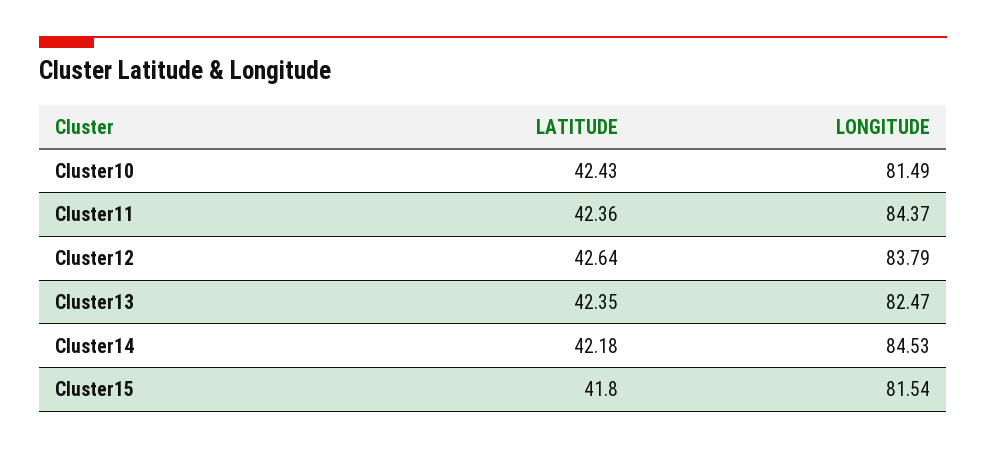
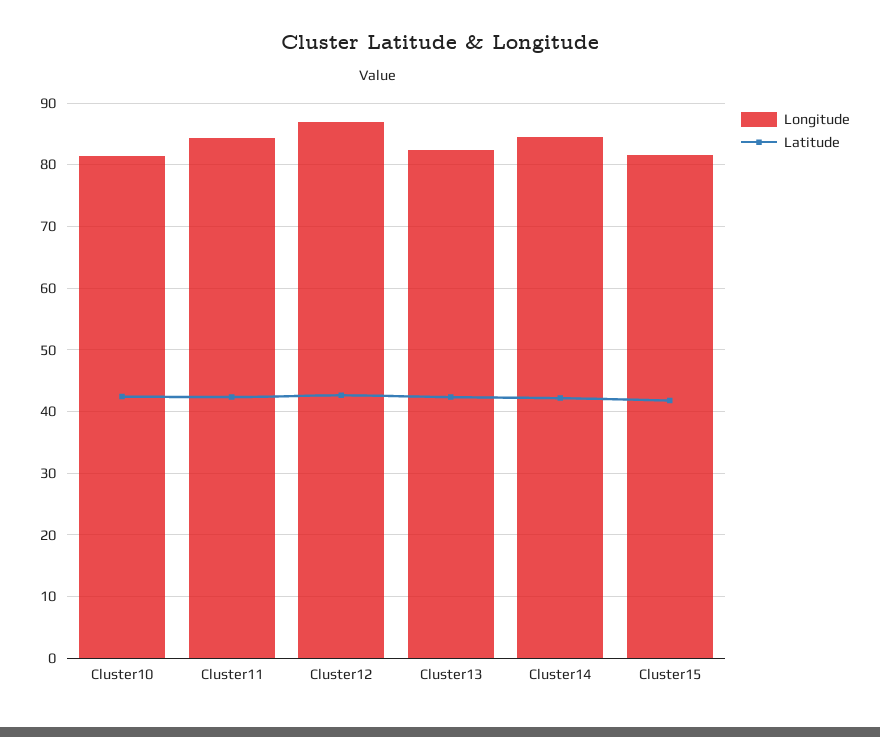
LONGITUDE, Cluster12: 83.79 -> 87

